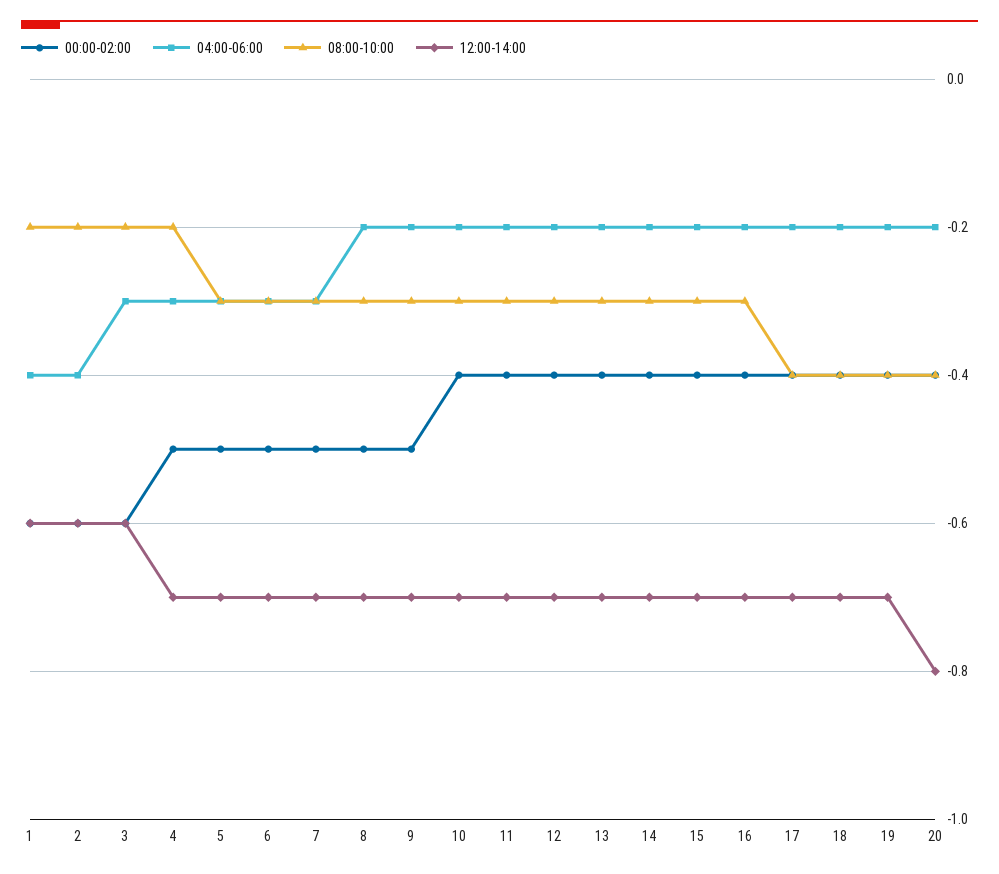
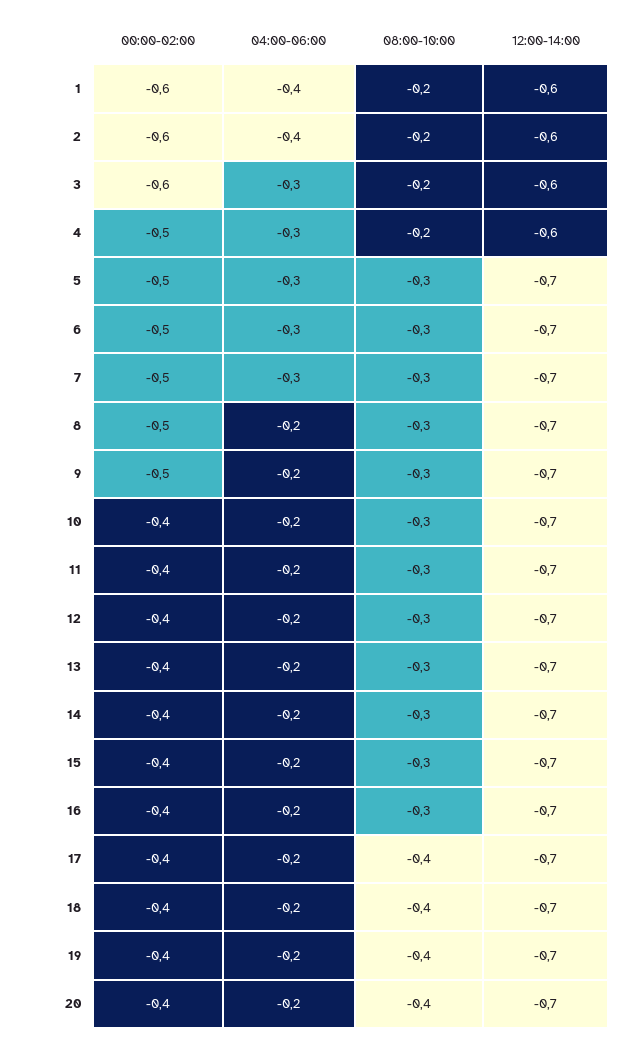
12:00-14:00, 4: -0.7 -> -0.6
12:00-14:00, 20: -0.8 -> -0.7

